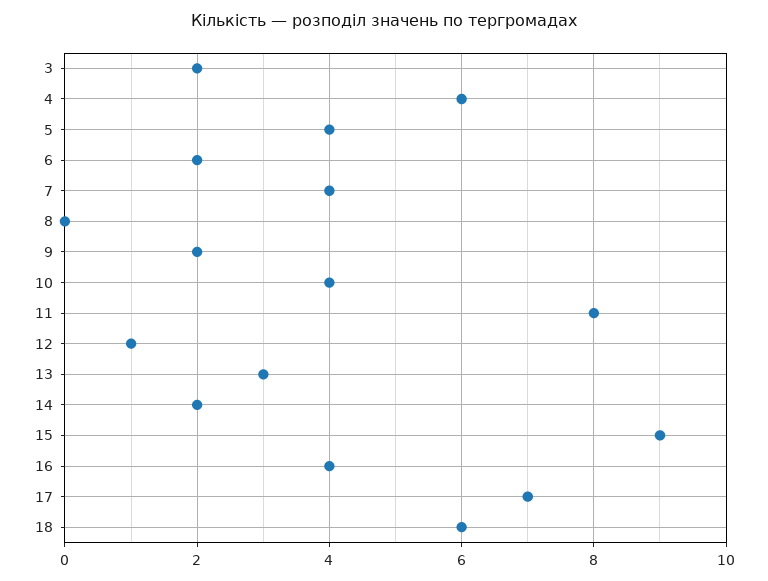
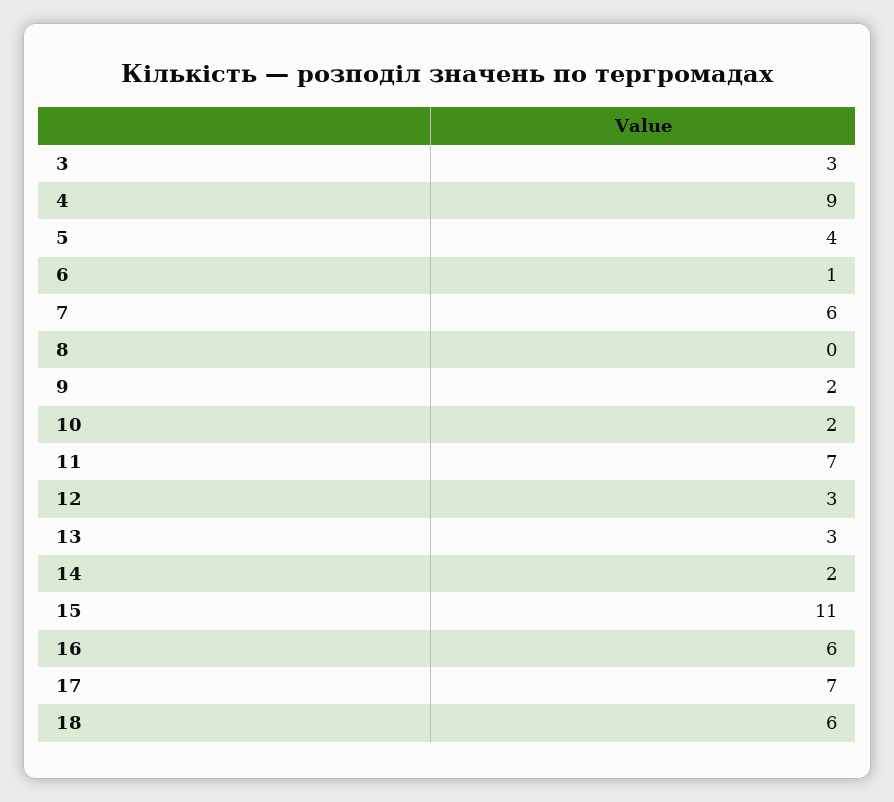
3: 2 -> 3
4: 6 -> 9
6: 2 -> 1
7: 4 -> 6
10: 4 -> 2
11: 8 -> 7
12: 1 -> 3
15: 9 -> 11
16: 4 -> 6

